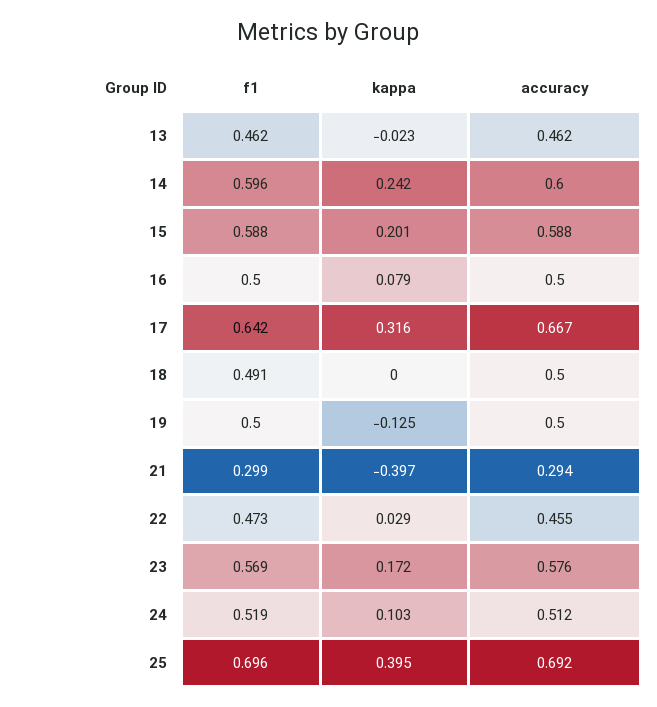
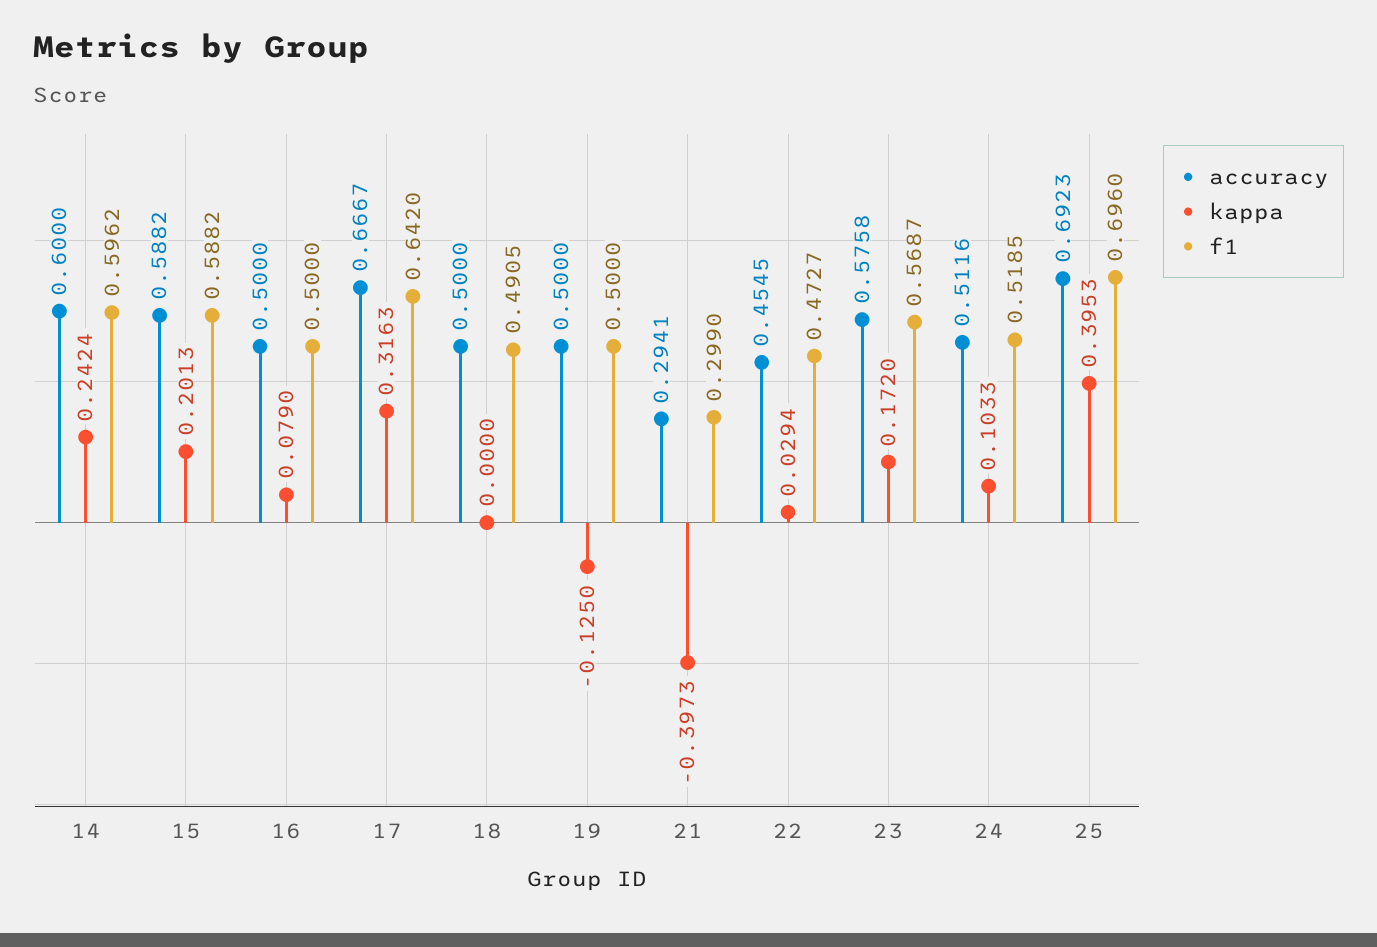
f1, 13: 0.462 -> none
kappa, 13: -0.023 -> none
accuracy, 13: 0.462 -> none

